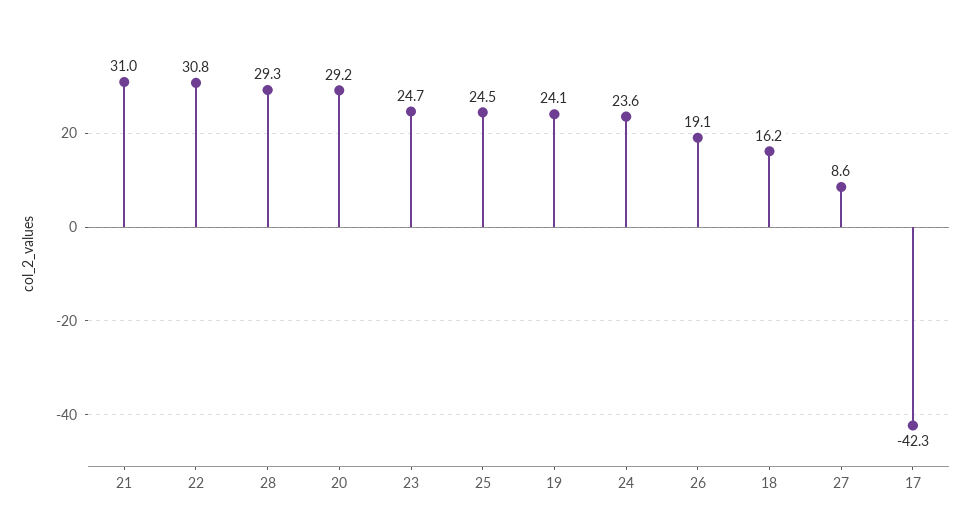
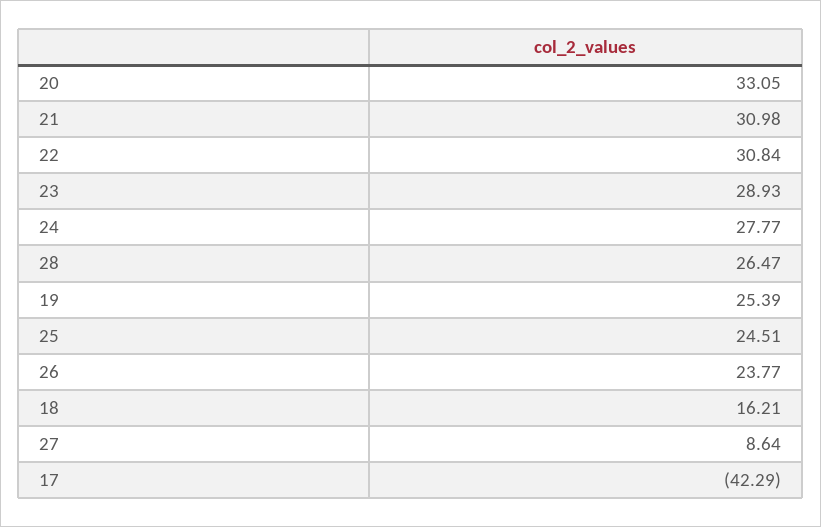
28: 29.3 -> 26.47
20: 29.2 -> 33.05
23: 24.7 -> 28.93
19: 24.1 -> 25.39
24: 23.6 -> 27.77
26: 19.1 -> 23.77

